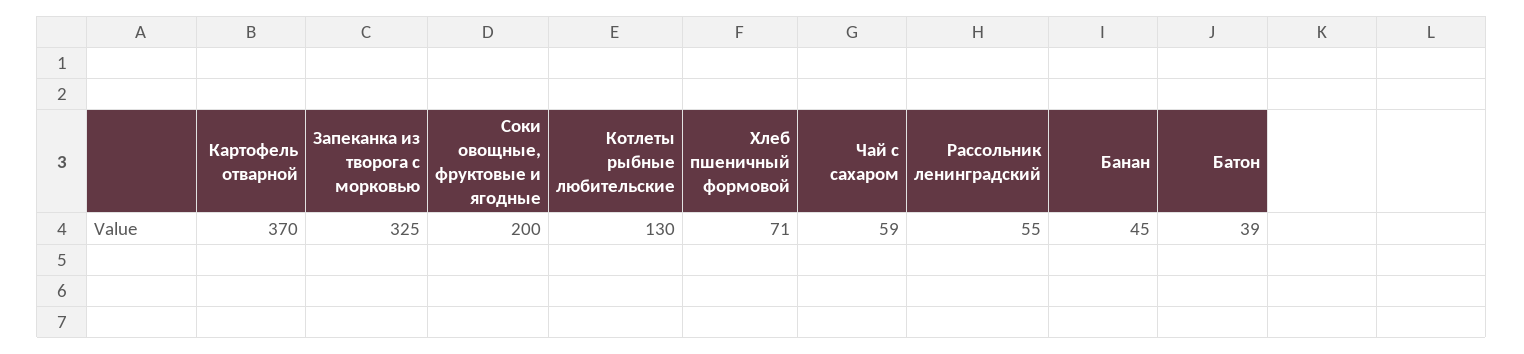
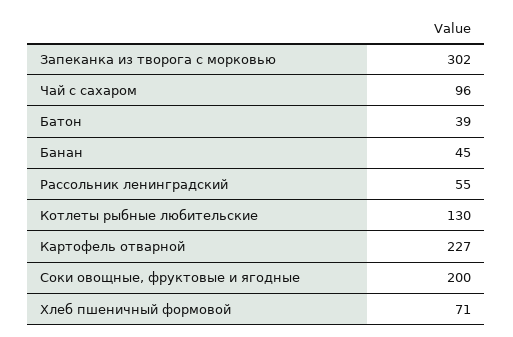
Картофель отварной: 370 -> 227
Запеканка из творога с морковью: 325 -> 302
Чай с сахаром: 59 -> 96

